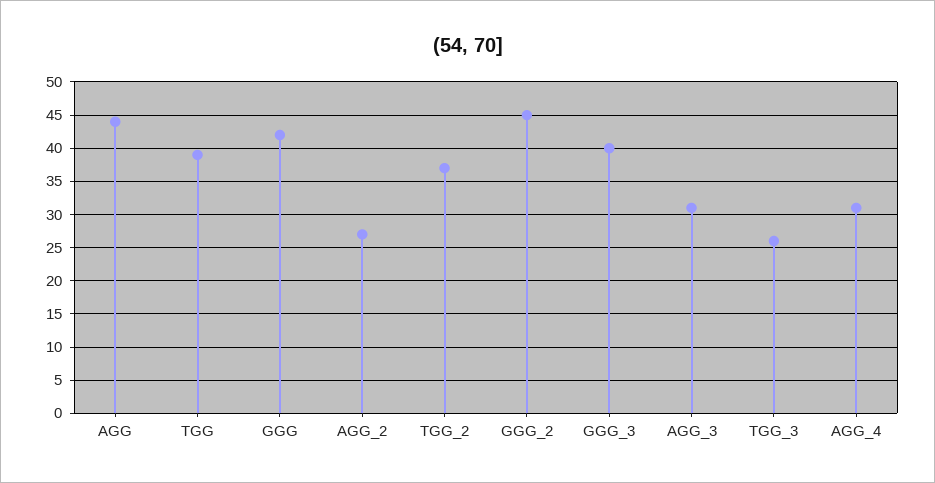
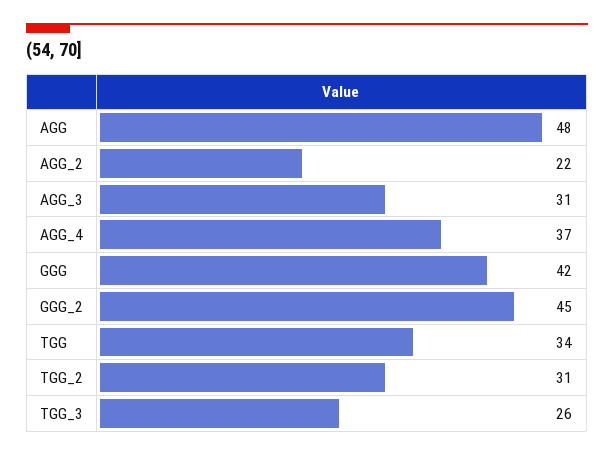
AGG: 44 -> 48
TGG: 39 -> 34
AGG_2: 27 -> 22
TGG_2: 37 -> 31
GGG_3: 40 -> none
AGG_4: 31 -> 37

